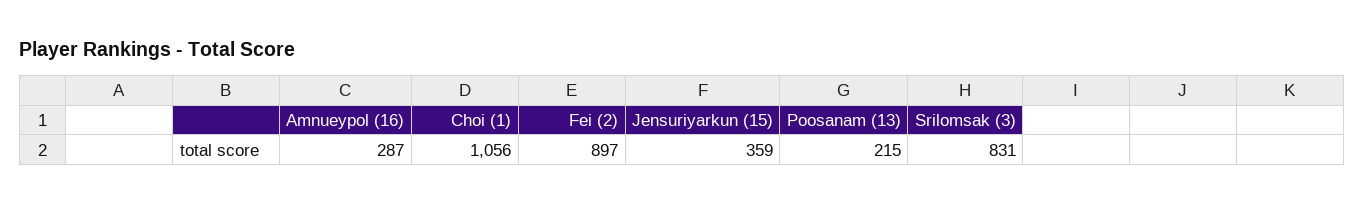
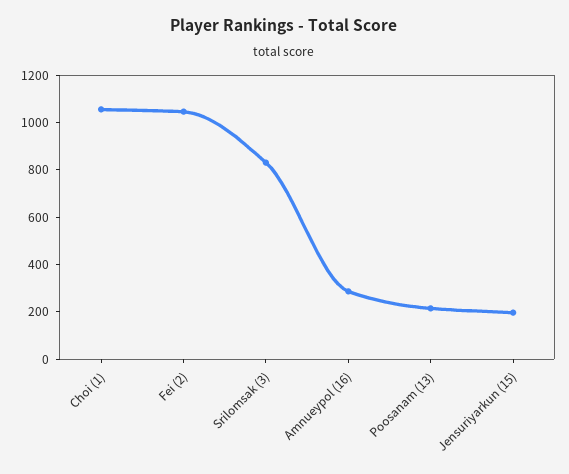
Fei (2): 897 -> 1050
Jensuriyarkun (15): 359 -> 200

